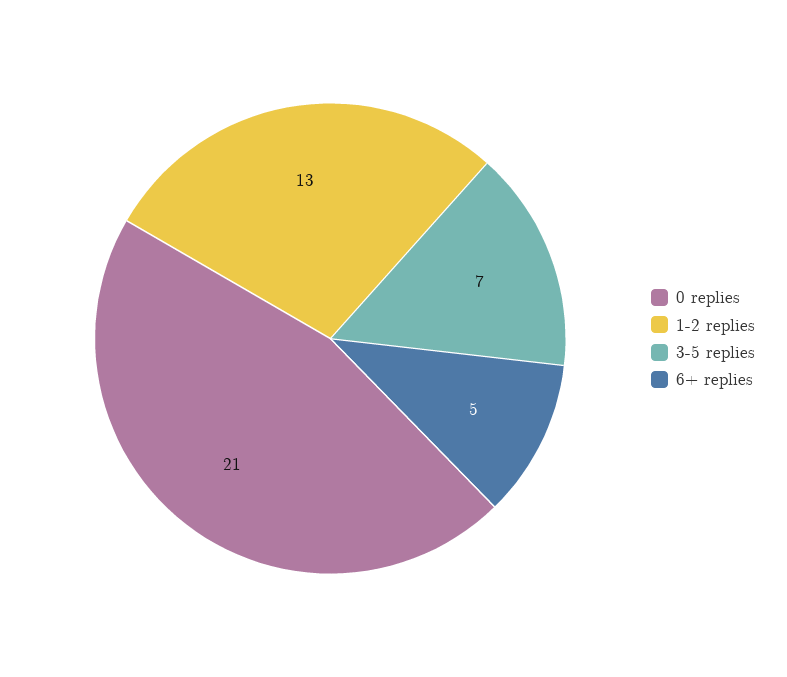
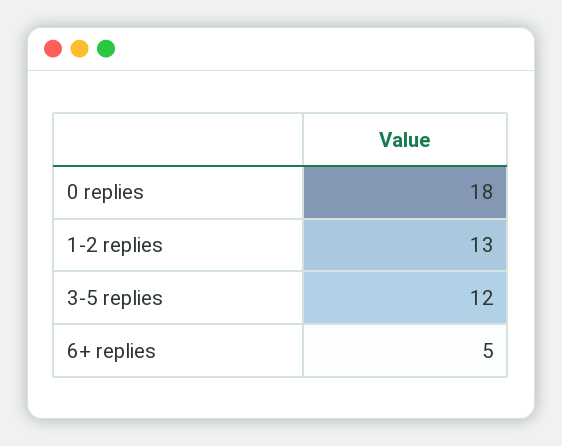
0 replies: 21 -> 18
3-5 replies: 7 -> 12

